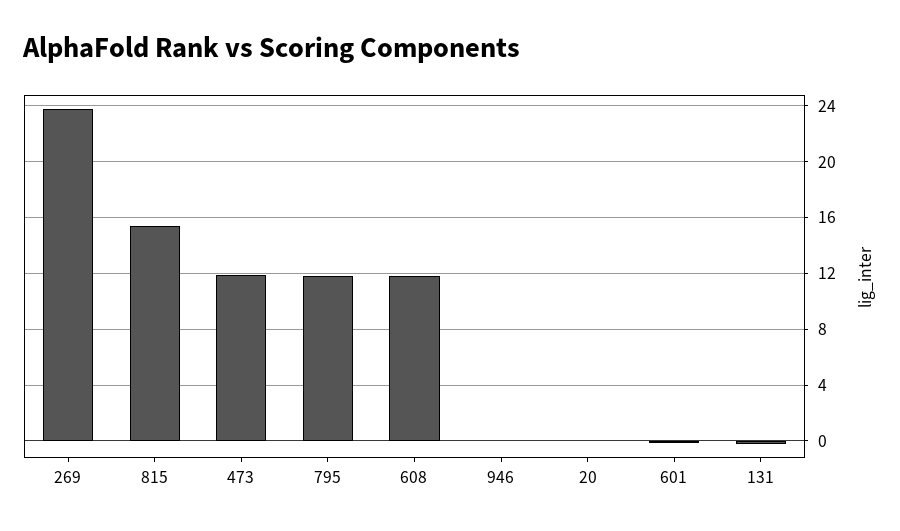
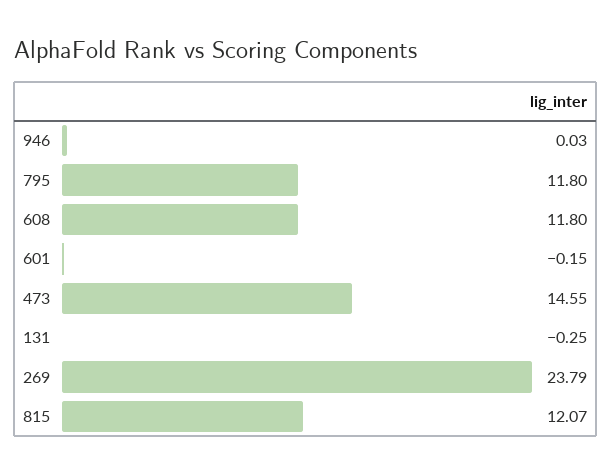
815: 15.5 -> 12.07
473: 12 -> 14.55
20: 0 -> none

